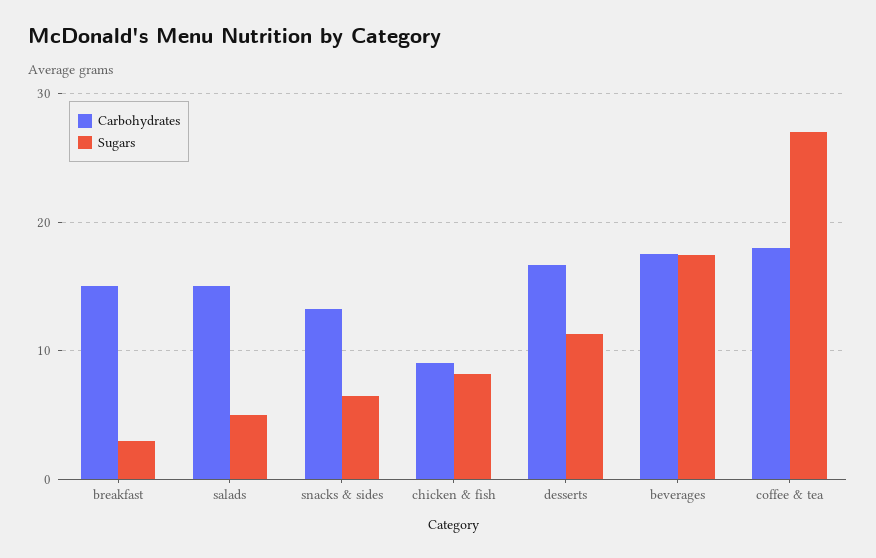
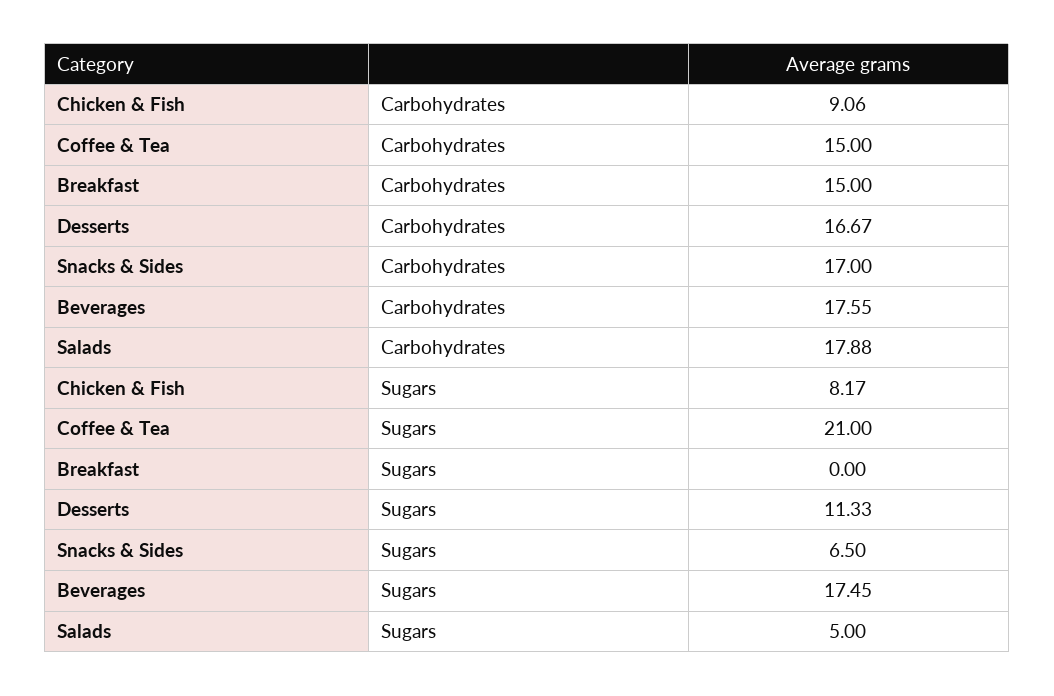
Sugars, breakfast: 3 -> 0
Carbohydrates, salads: 15 -> 17.88
Carbohydrates, snacks & sides: 13 -> 17
Carbohydrates, coffee & tea: 18 -> 15
Sugars, coffee & tea: 27 -> 21

